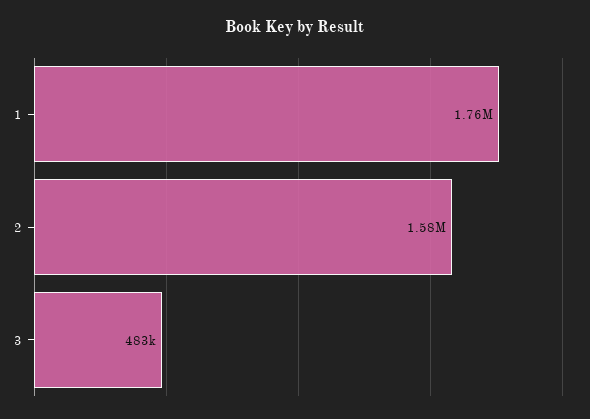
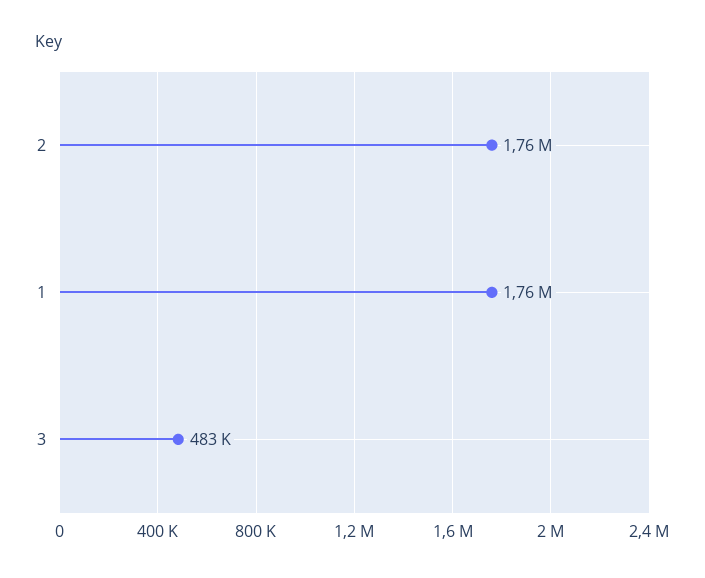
2: 1580000 -> 1760000

